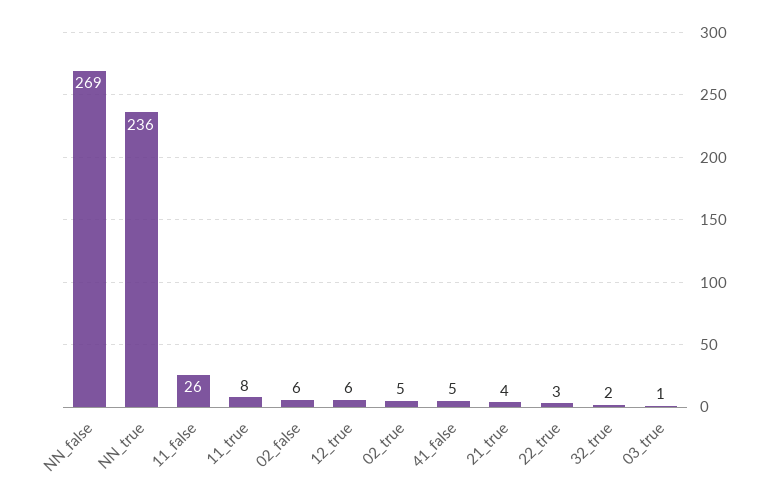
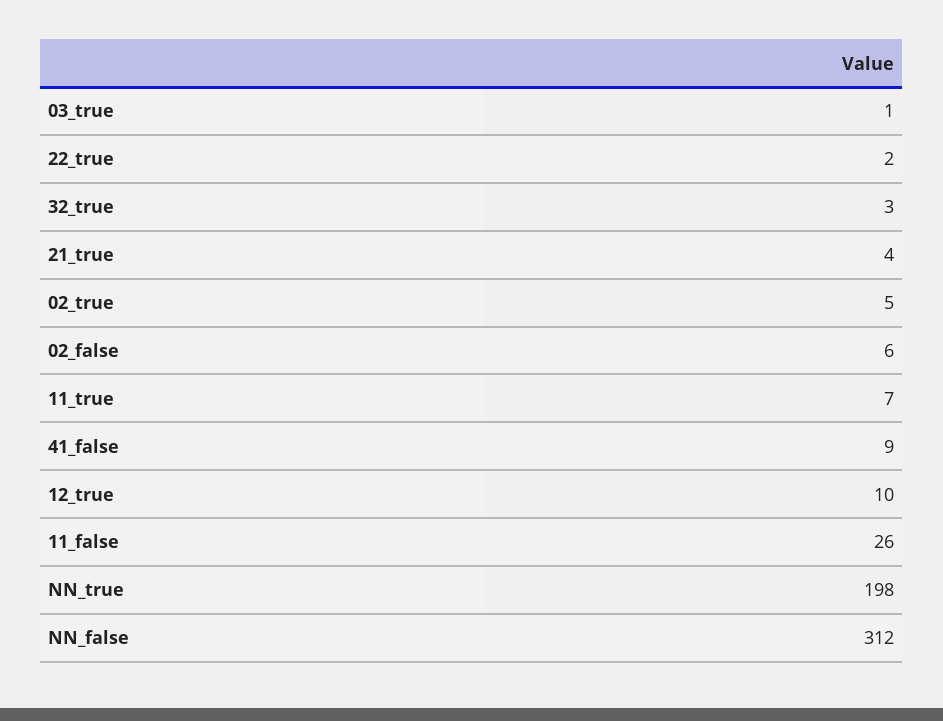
NN_false: 269 -> 312
NN_true: 236 -> 198
11_true: 8 -> 7
12_true: 6 -> 10
41_false: 5 -> 9
22_true: 3 -> 2
32_true: 2 -> 3

